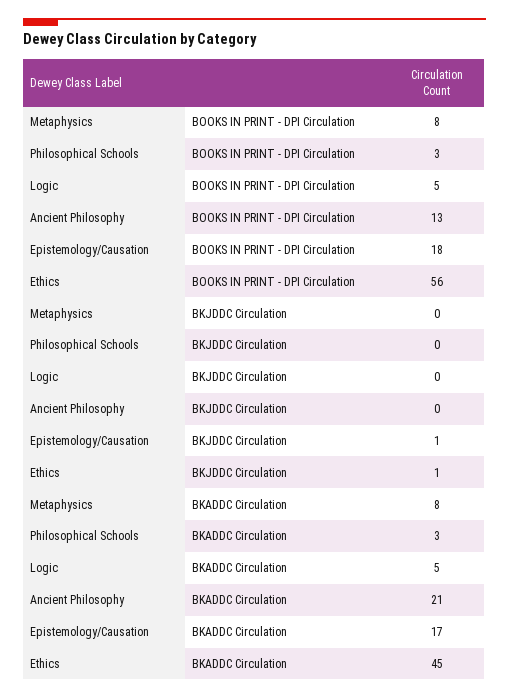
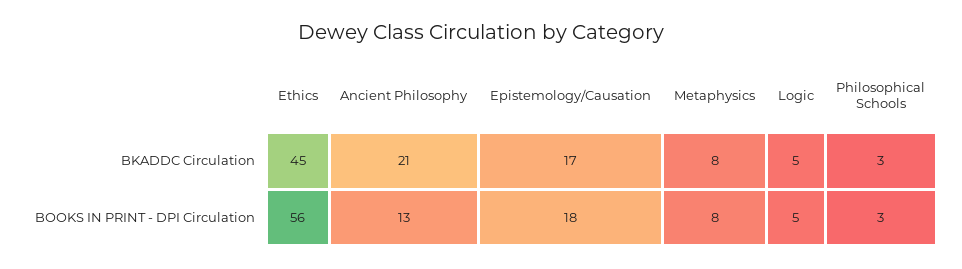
Metaphysics, BKJDDC Circulation: 0 -> none
Philosophical Schools, BKJDDC Circulation: 0 -> none
Logic, BKJDDC Circulation: 0 -> none
Ancient Philosophy, BKJDDC Circulation: 0 -> none
Epistemology/Causation, BKJDDC Circulation: 1 -> none
Ethics, BKJDDC Circulation: 1 -> none

